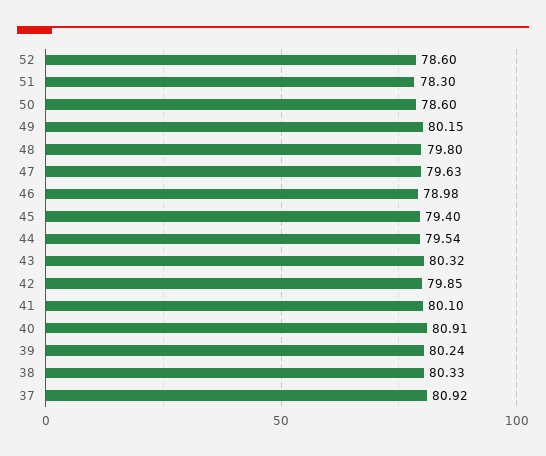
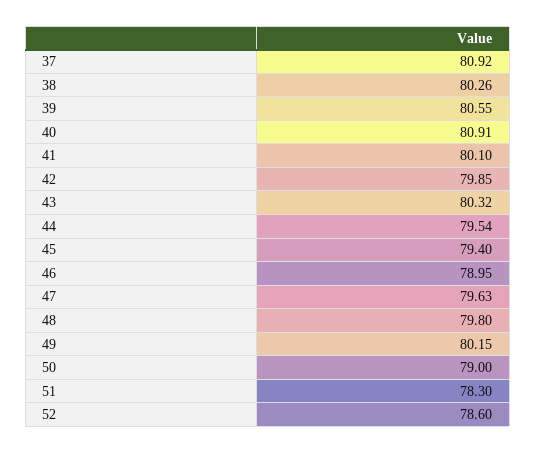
50: 78.6 -> 79
46: 78.98 -> 78.95
39: 80.24 -> 80.55
38: 80.33 -> 80.26

